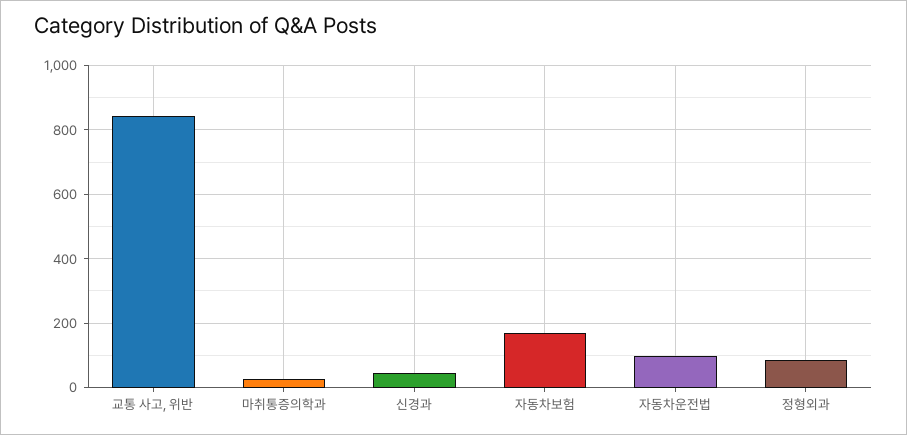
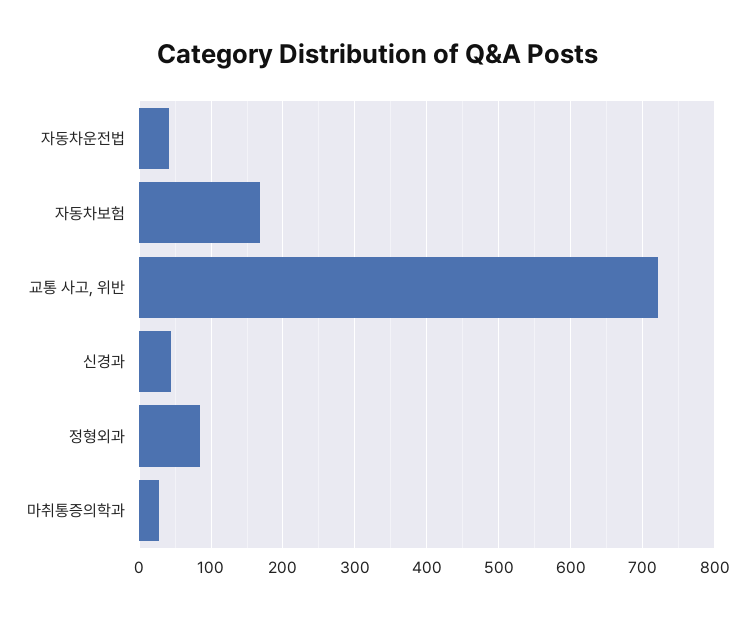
교통 사고, 위반: 840 -> 720
자동차운전법: 100 -> 40

